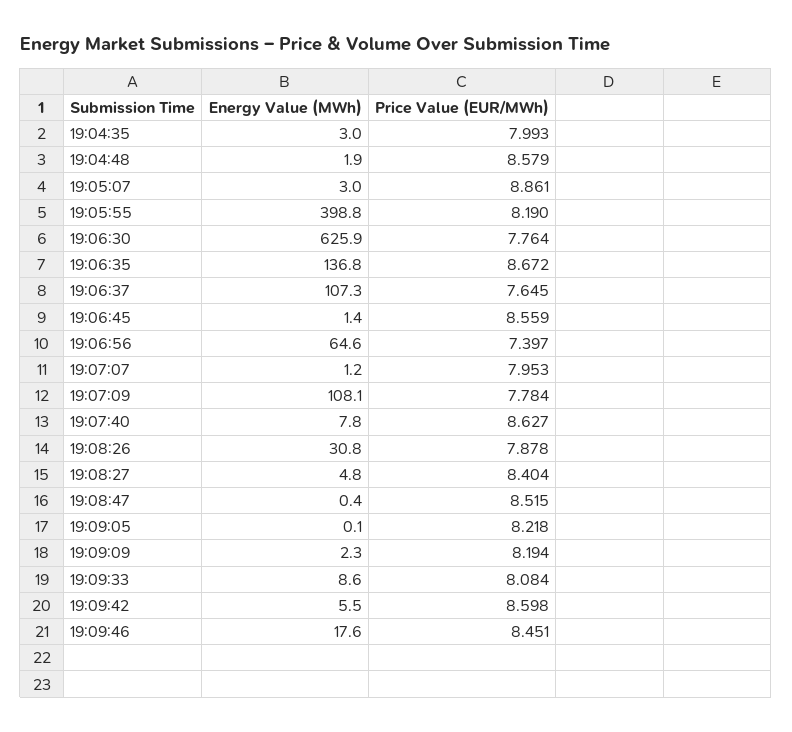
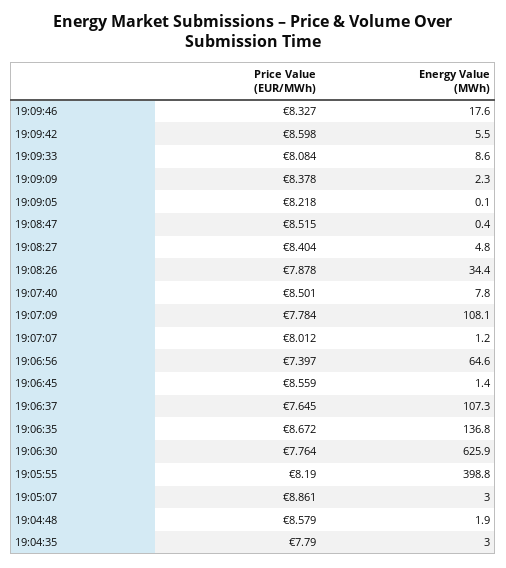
Price Value (EUR/MWh), 19:04:35: 7.993 -> 7.79
Price Value (EUR/MWh), 19:07:07: 7.953 -> 8.012
Price Value (EUR/MWh), 19:07:40: 8.627 -> 8.501
Energy Value (MWh), 19:08:26: 30.8 -> 34.4
Price Value (EUR/MWh), 19:09:09: 8.194 -> 8.378
Price Value (EUR/MWh), 19:09:46: 8.451 -> 8.327

